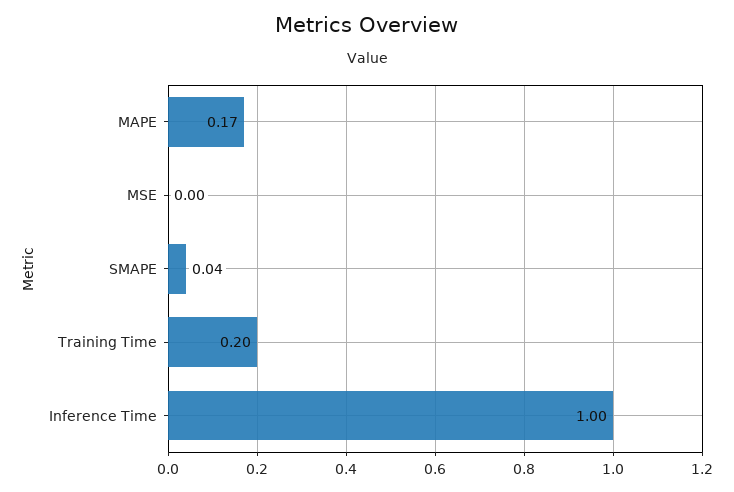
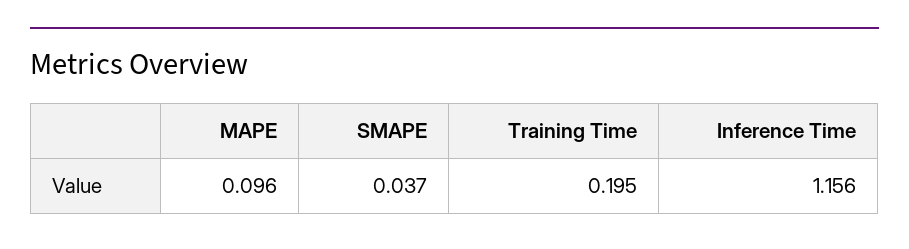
MAPE: 0.17 -> 0.096
MSE: 0 -> none
Inference Time: 1 -> 1.156

